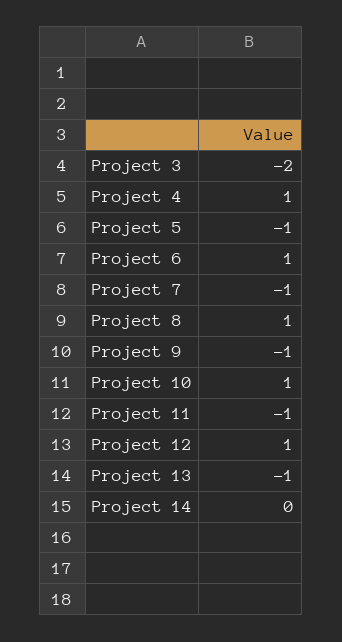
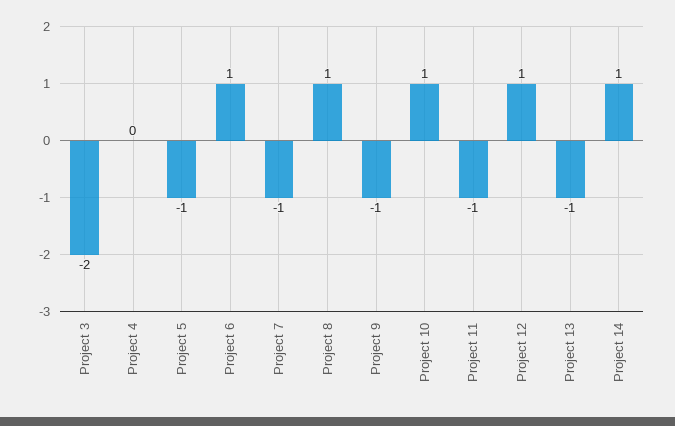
Project 4: 1 -> 0
Project 14: 0 -> 1

